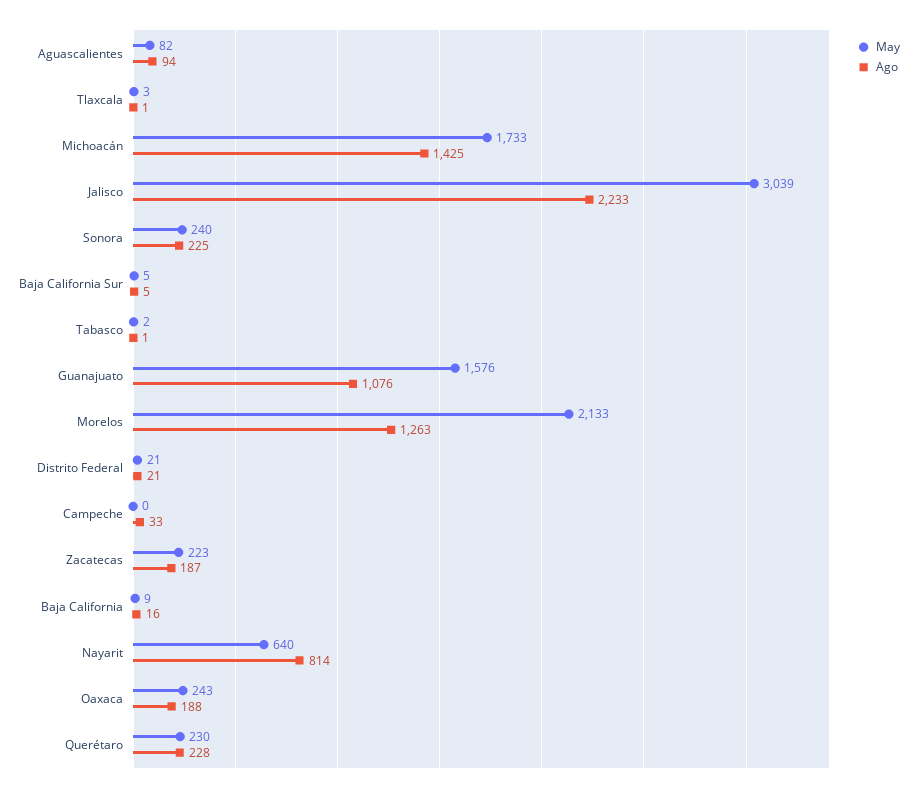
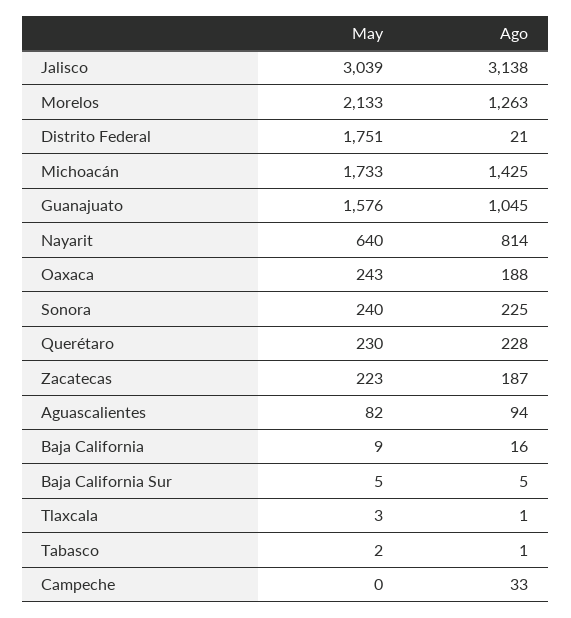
Ago, Jalisco: 2233 -> 3138
Ago, Guanajuato: 1076 -> 1045
May, Distrito Federal: 21 -> 1751

